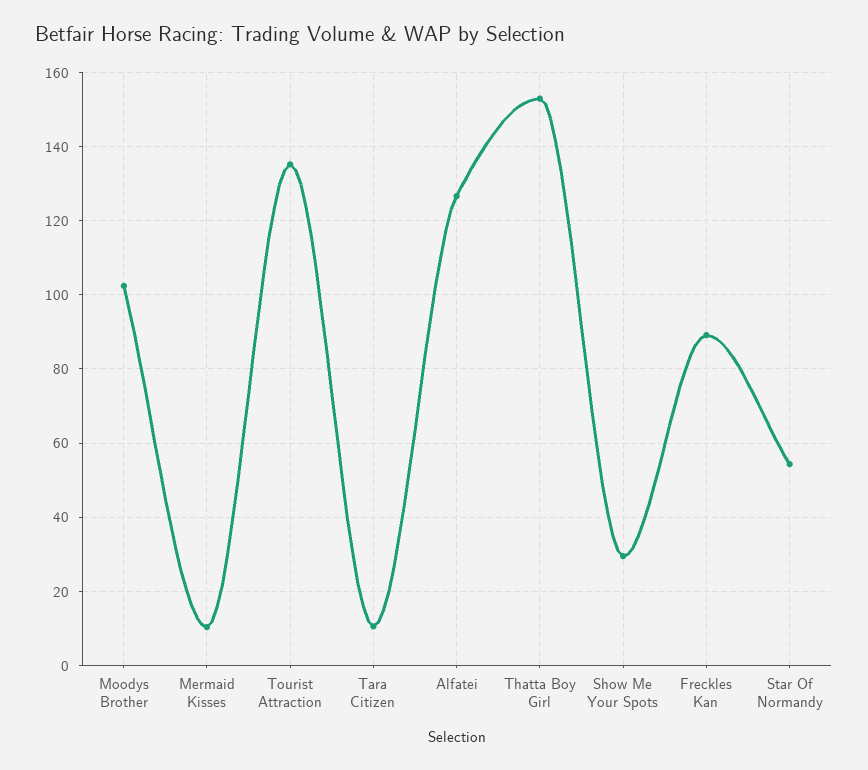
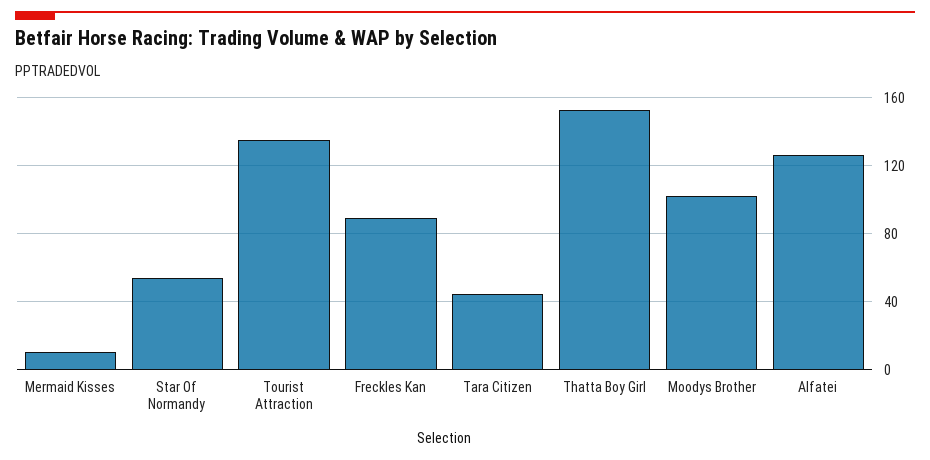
Tara Citizen: 10 -> 45
Show Me Your Spots: 30 -> none

